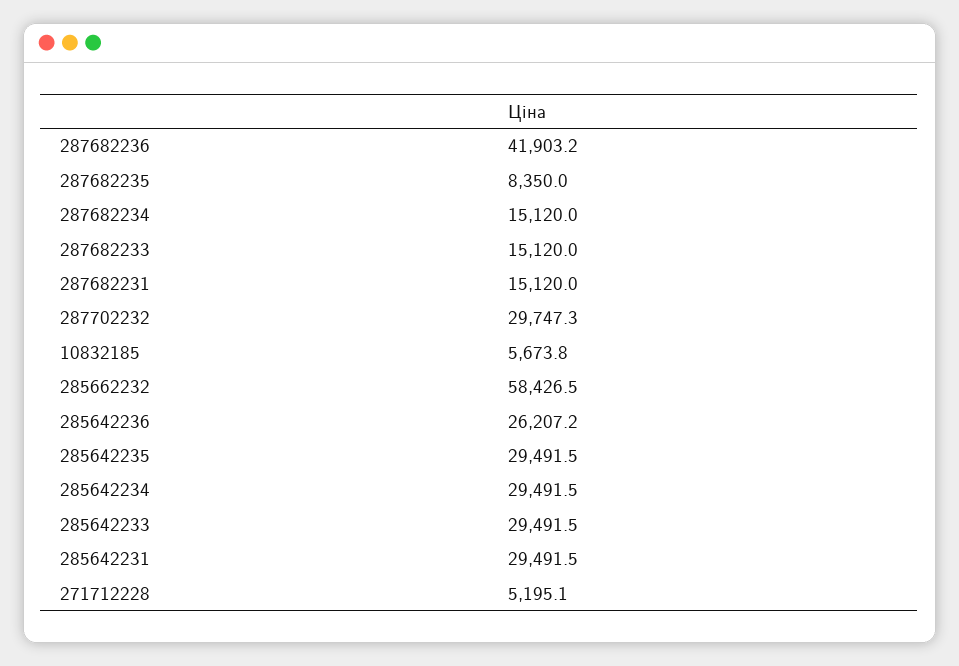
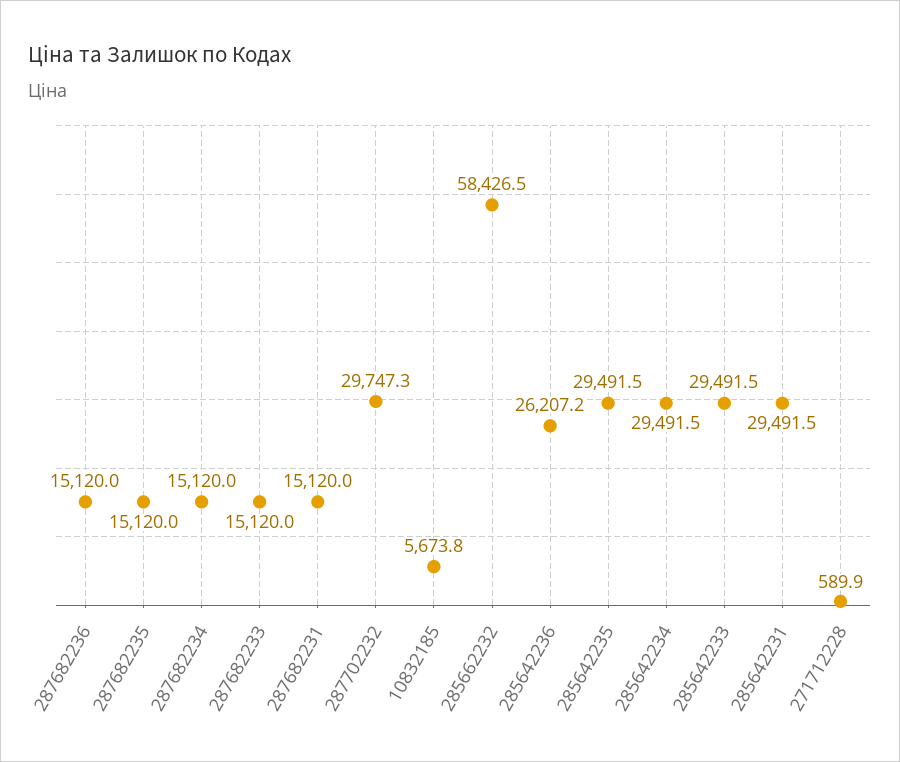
287682236: 41903.2 -> 15120
287682235: 8350 -> 15120
271712228: 5195.1 -> 589.9

